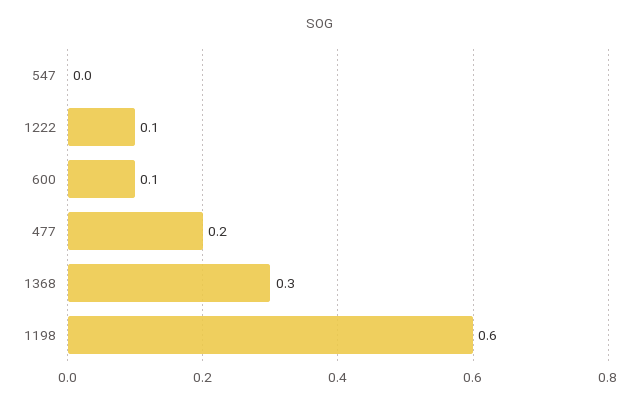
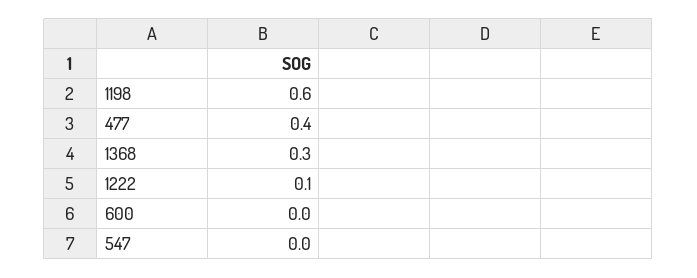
600: 0.1 -> 0
477: 0.2 -> 0.4

